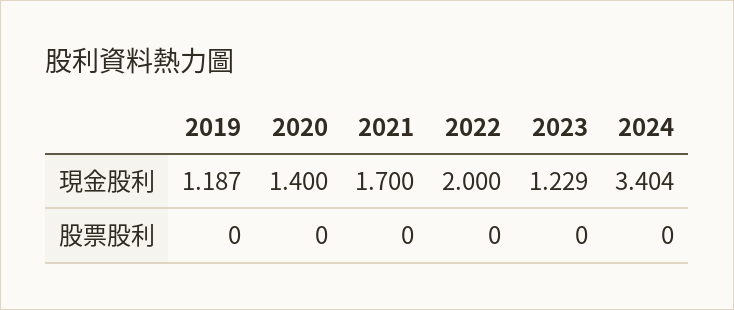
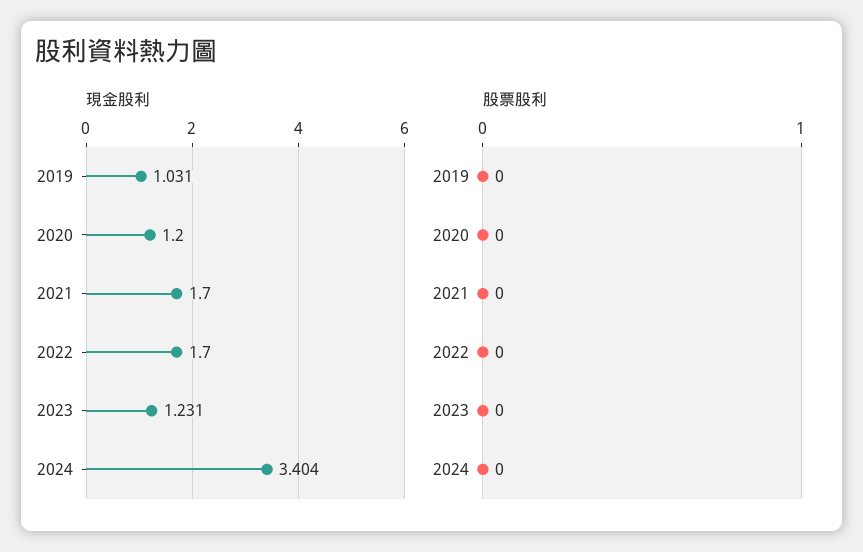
現金股利, 2019: 1.187 -> 1.031
現金股利, 2020: 1.4 -> 1.2
現金股利, 2022: 2 -> 1.7
現金股利, 2023: 1.229 -> 1.231

